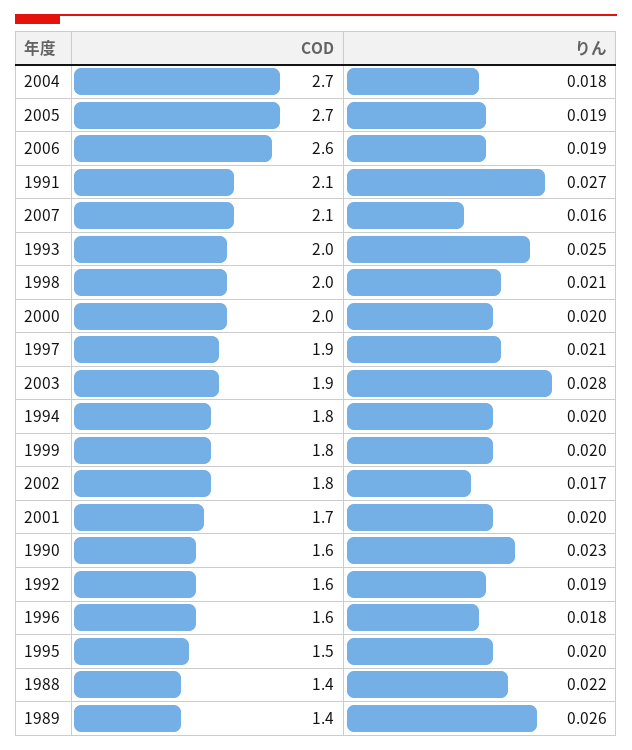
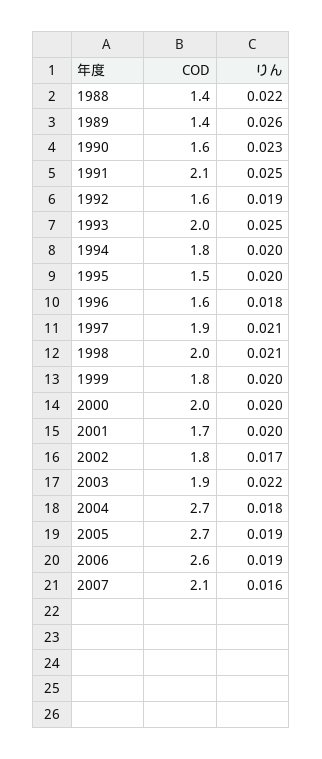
りん, 1991: 0.027 -> 0.025
りん, 2003: 0.028 -> 0.022

